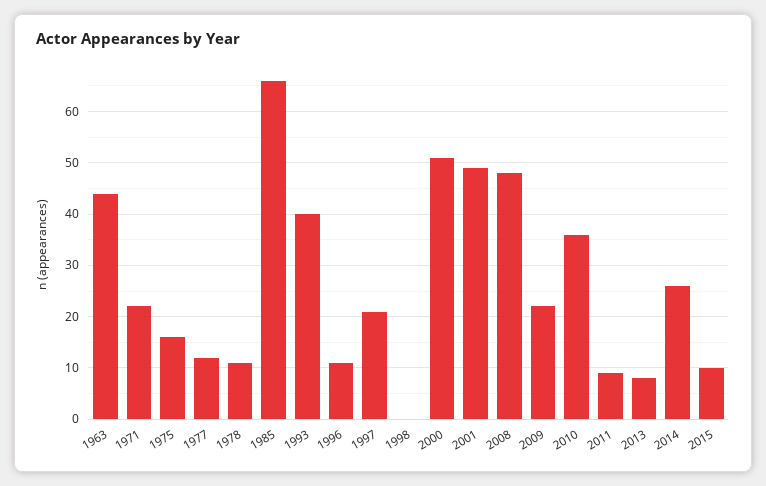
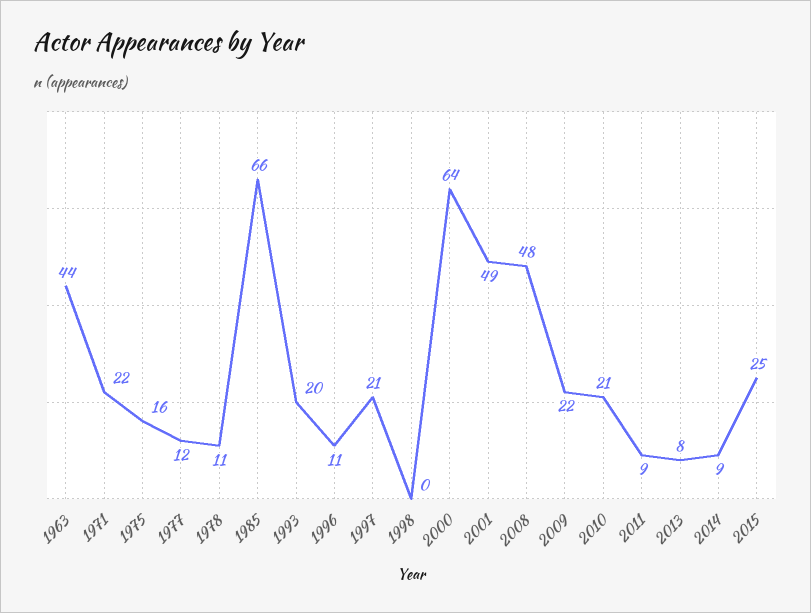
1993: 40 -> 20
2000: 50 -> 64
2010: 35 -> 21
2014: 25 -> 9
2015: 10 -> 25

